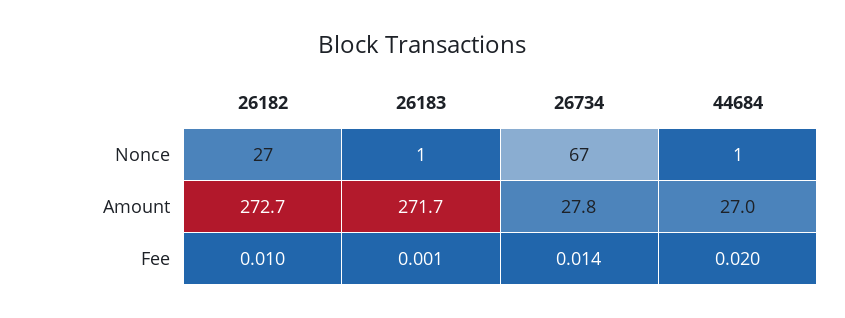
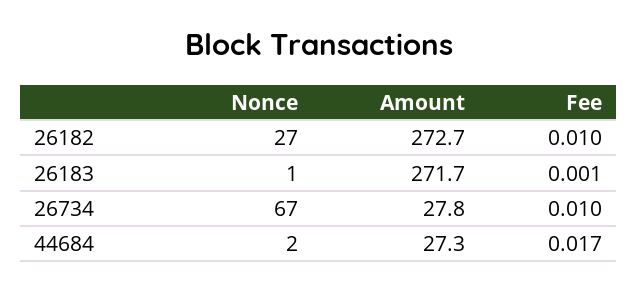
44684, Nonce: 1 -> 2
44684, Amount: 27 -> 27.3
26734, Fee: 0.014 -> 0.01
44684, Fee: 0.02 -> 0.017

